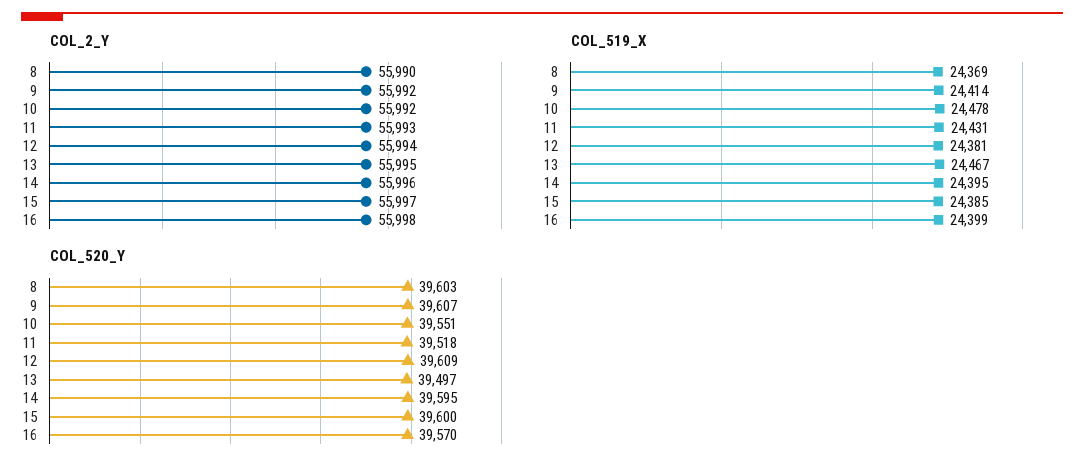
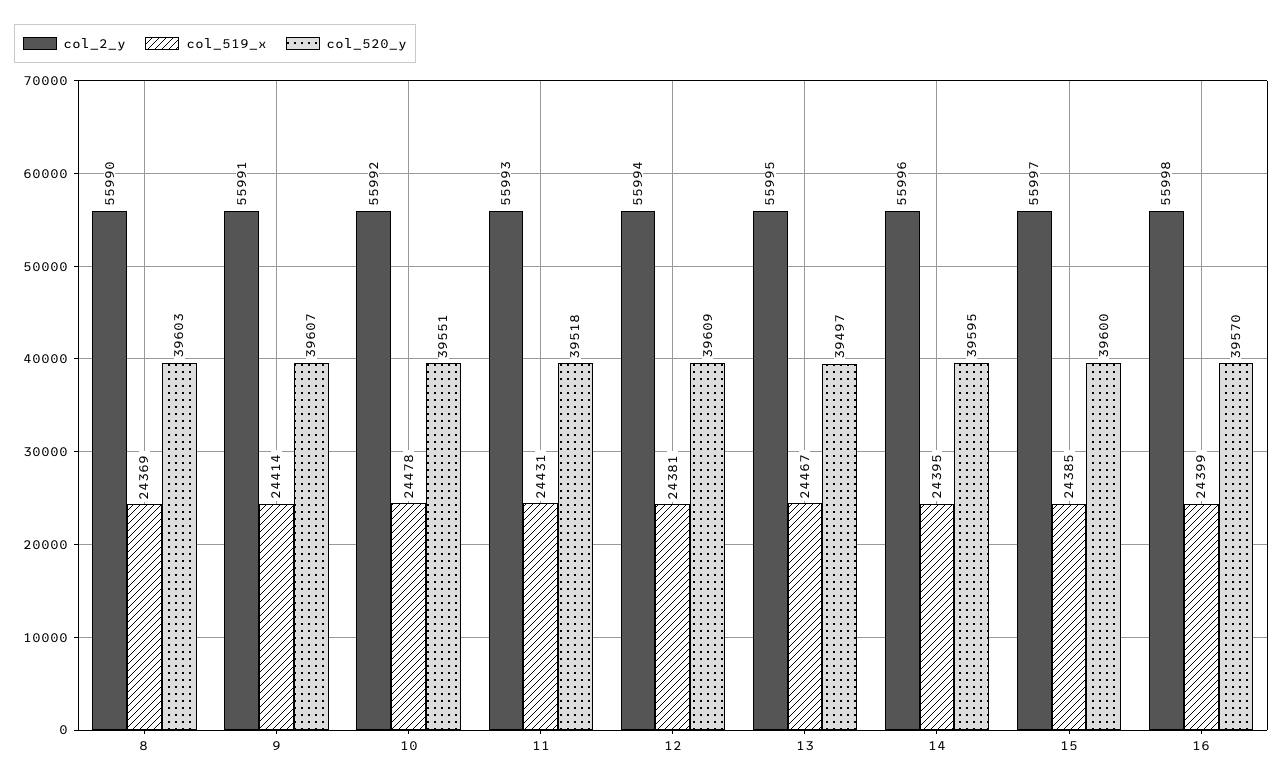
COL_2_Y, 9: 55992 -> 55991

